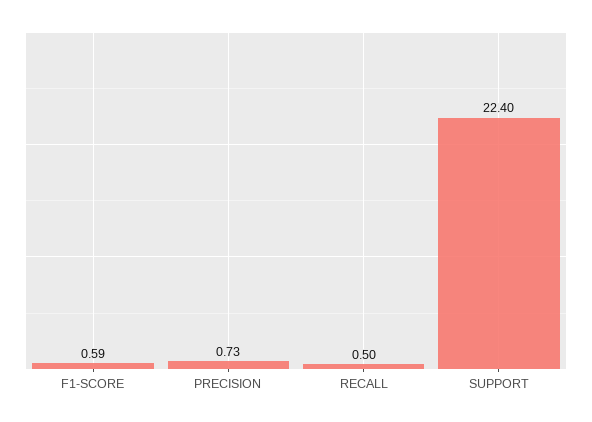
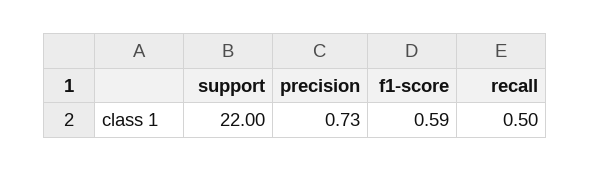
SUPPORT: 22.4 -> 22

